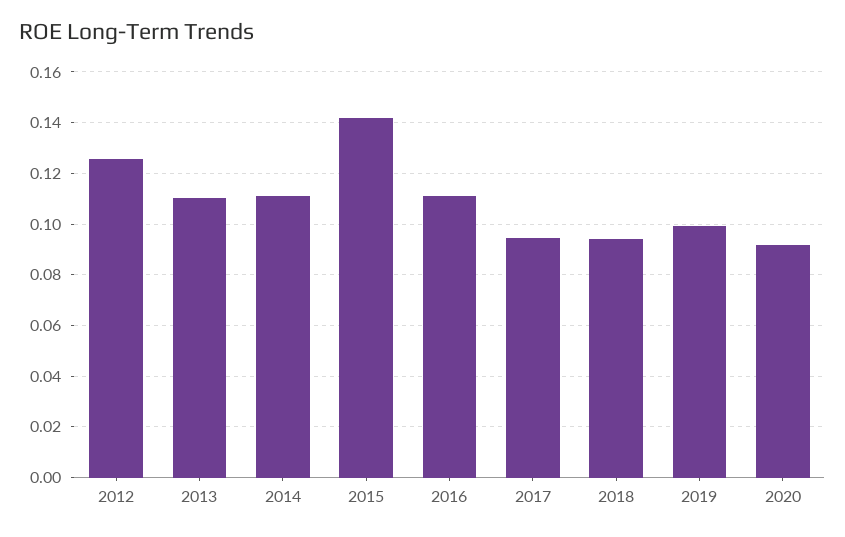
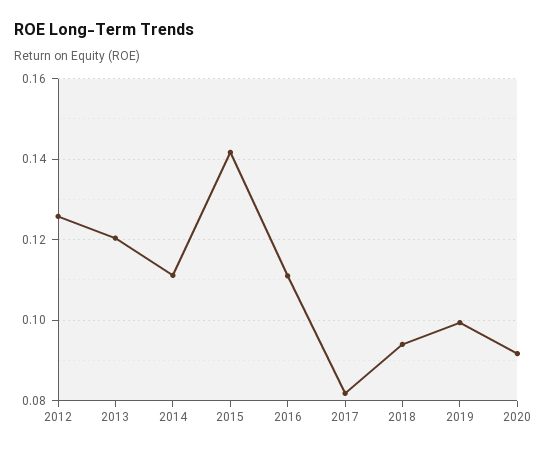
2013: 0.11 -> 0.12
2017: 0.095 -> 0.082

